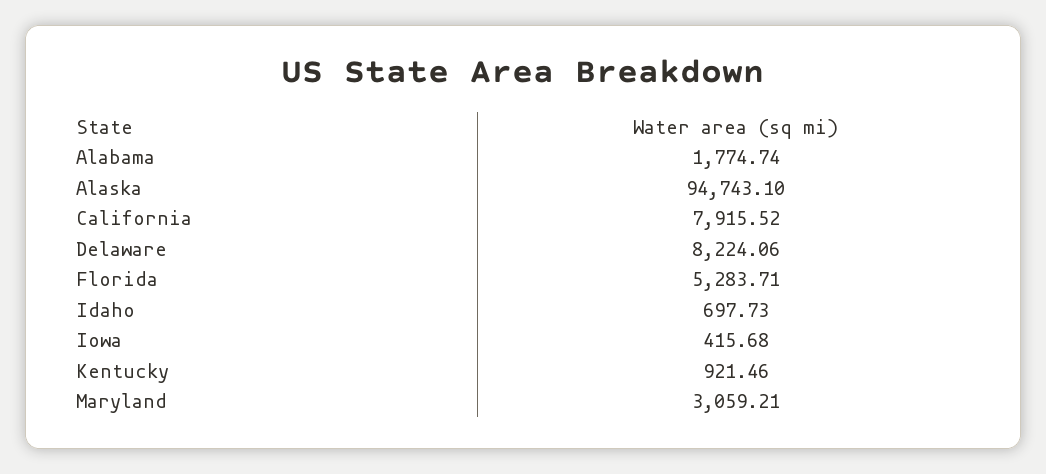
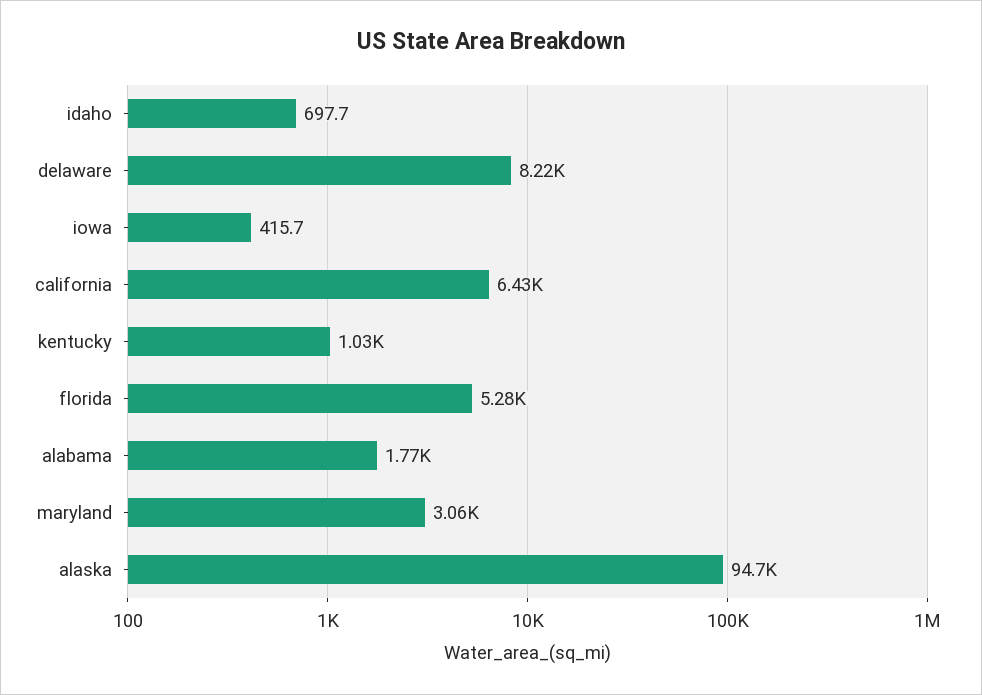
California: 7915.52 -> 6430
Kentucky: 921.46 -> 1030

